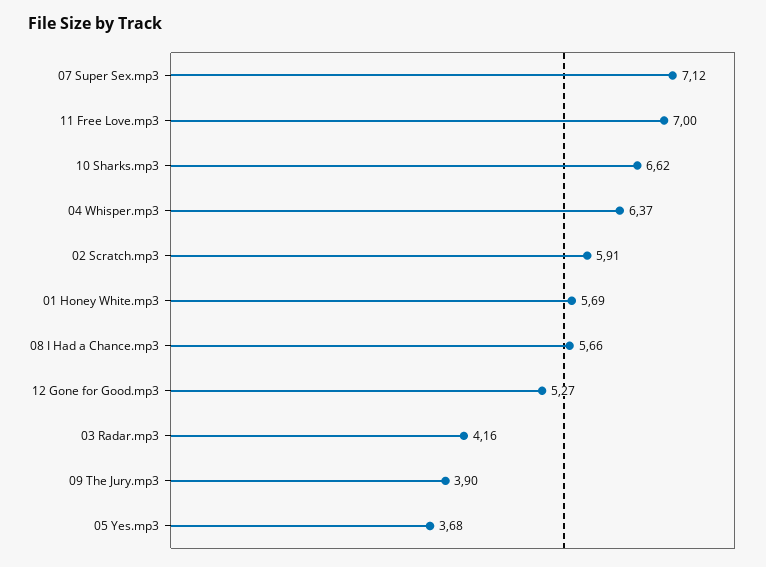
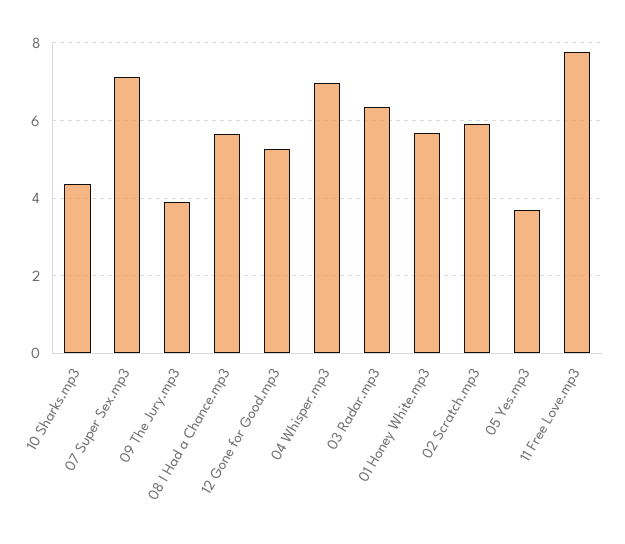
11 Free Love.mp3: 7 -> 7.8
10 Sharks.mp3: 6.62 -> 4.4
04 Whisper.mp3: 6.37 -> 7
03 Radar.mp3: 4.16 -> 6.4

